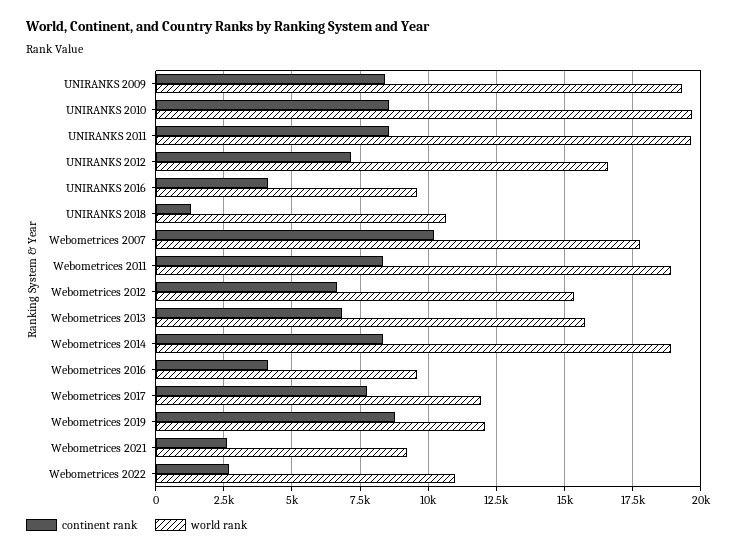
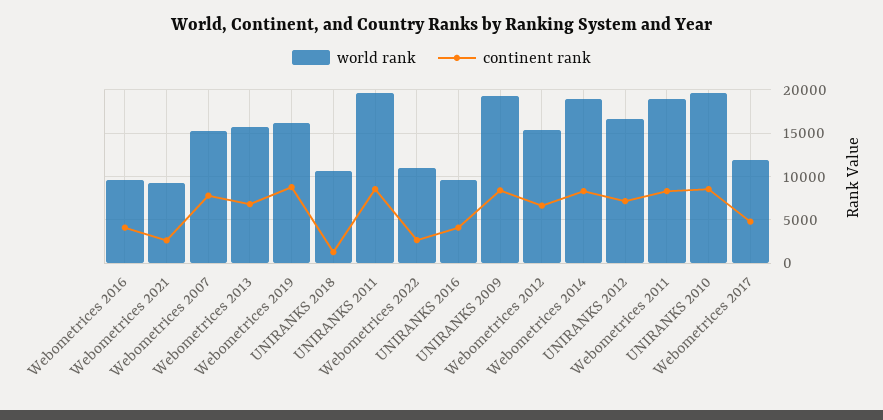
continent rank, Webometrices 2007: 10250 -> 8000
world rank, Webometrices 2007: 17750 -> 15000
continent rank, Webometrices 2017: 7750 -> 5000
world rank, Webometrices 2019: 12000 -> 16000

